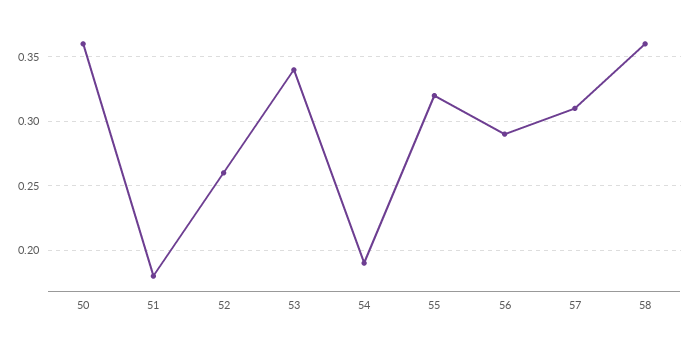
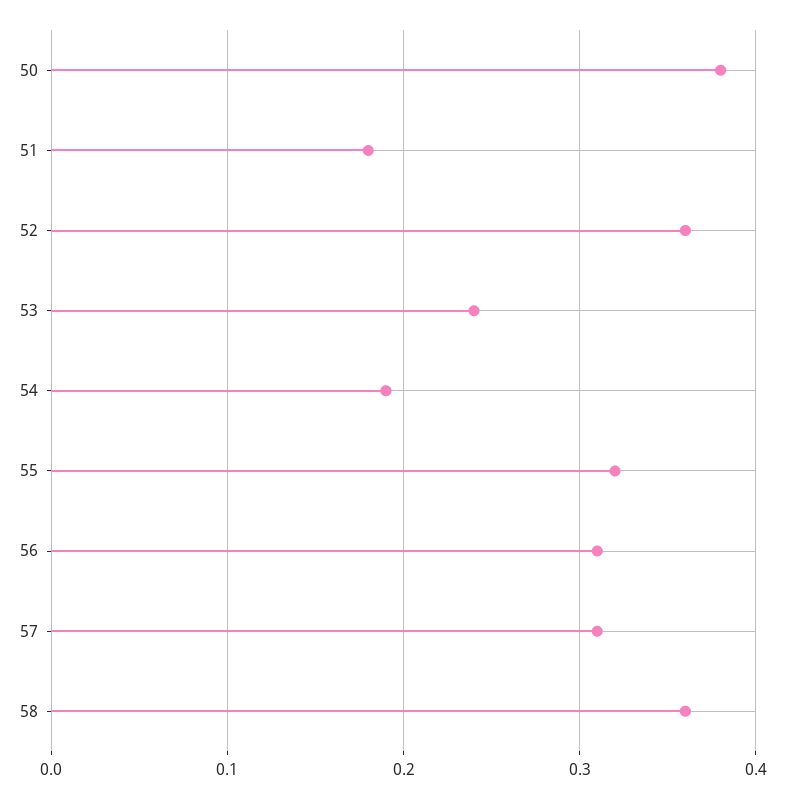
50: 0.36 -> 0.38
52: 0.26 -> 0.36
53: 0.34 -> 0.24
56: 0.29 -> 0.31

